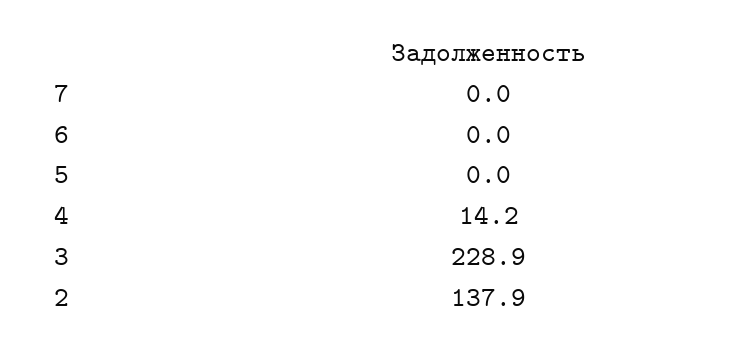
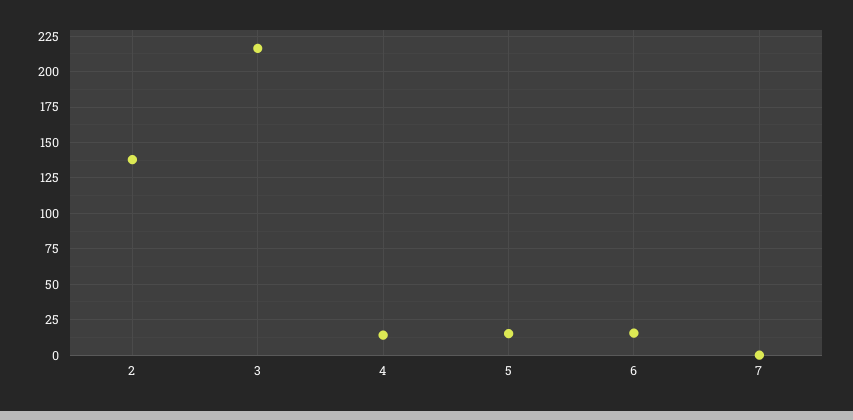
6: 0 -> 15
5: 0 -> 15
3: 228.9 -> 215

